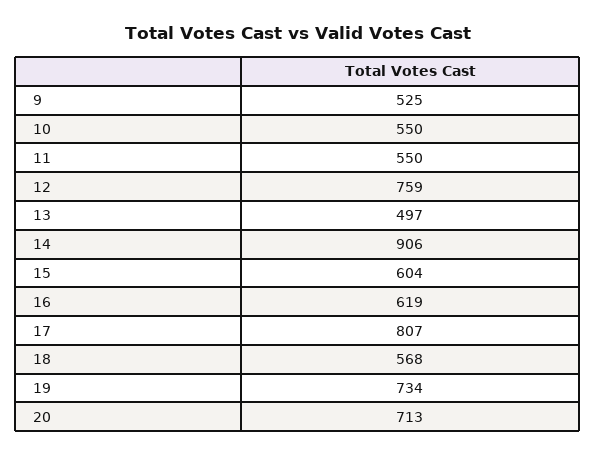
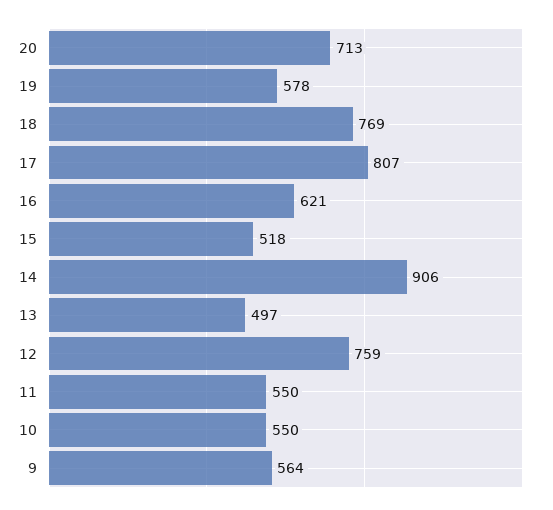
9: 525 -> 564
15: 604 -> 518
16: 619 -> 621
18: 568 -> 769
19: 734 -> 578

